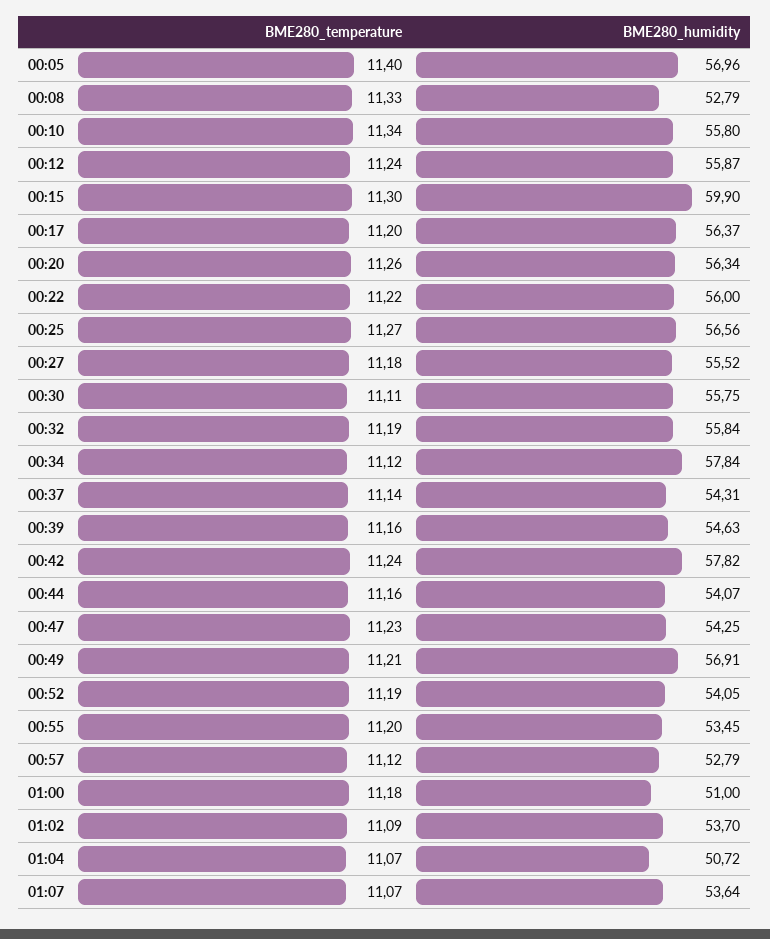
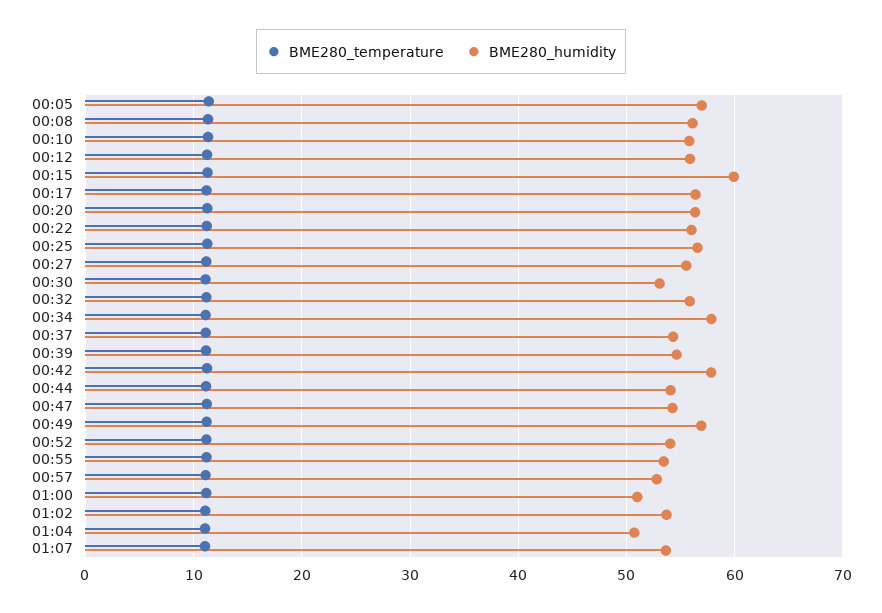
BME280_humidity, 00:08: 52.79 -> 56
BME280_humidity, 00:30: 55.75 -> 53

